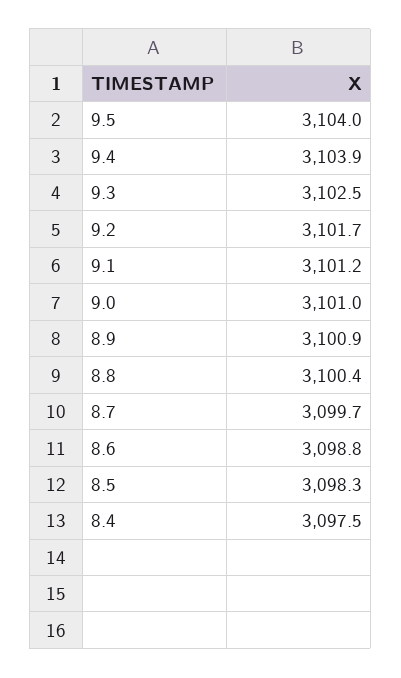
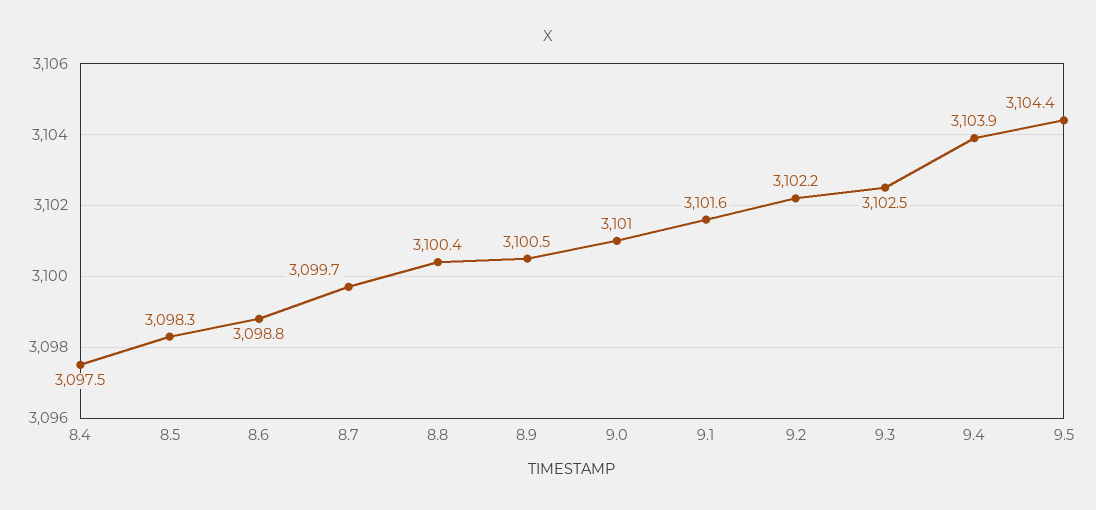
9.5: 3104 -> 3104.4
9.2: 3101.7 -> 3102.2
9.1: 3101.2 -> 3101.6
8.9: 3100.9 -> 3100.5

